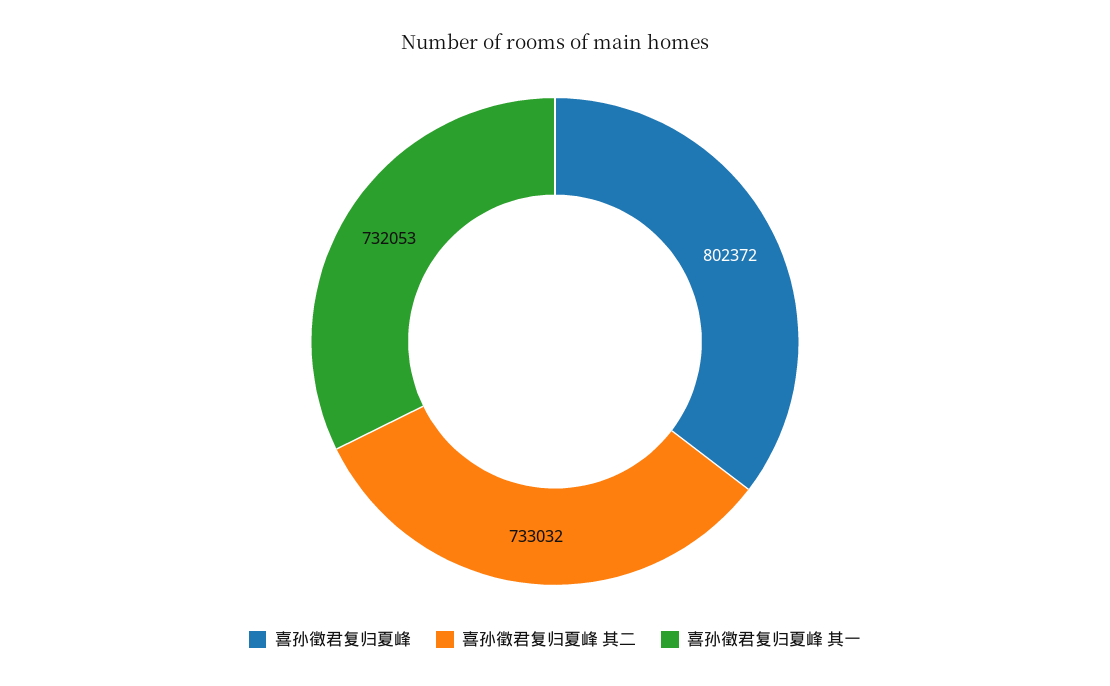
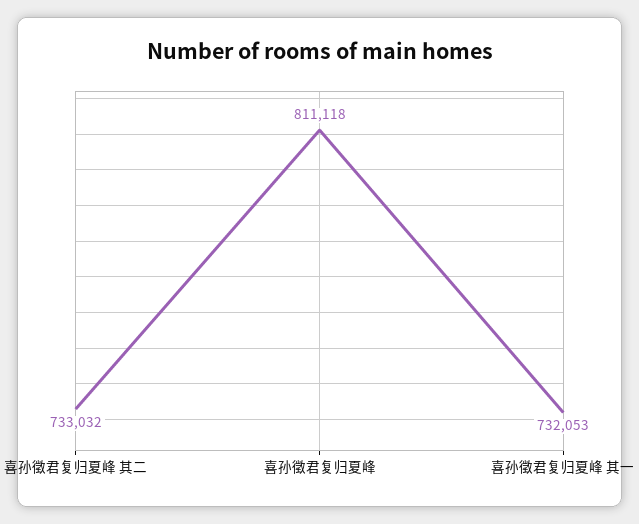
喜孙徵君复归夏峰: 802372 -> 811118

